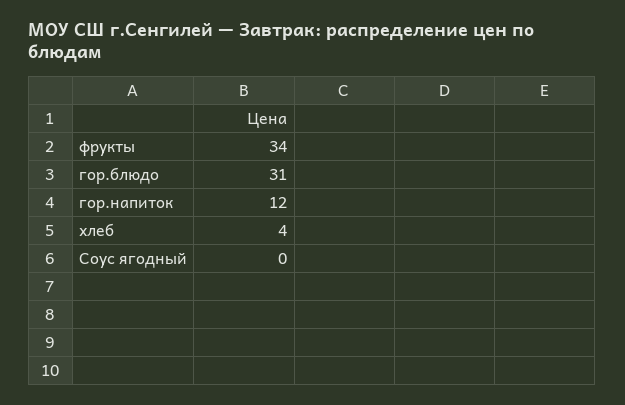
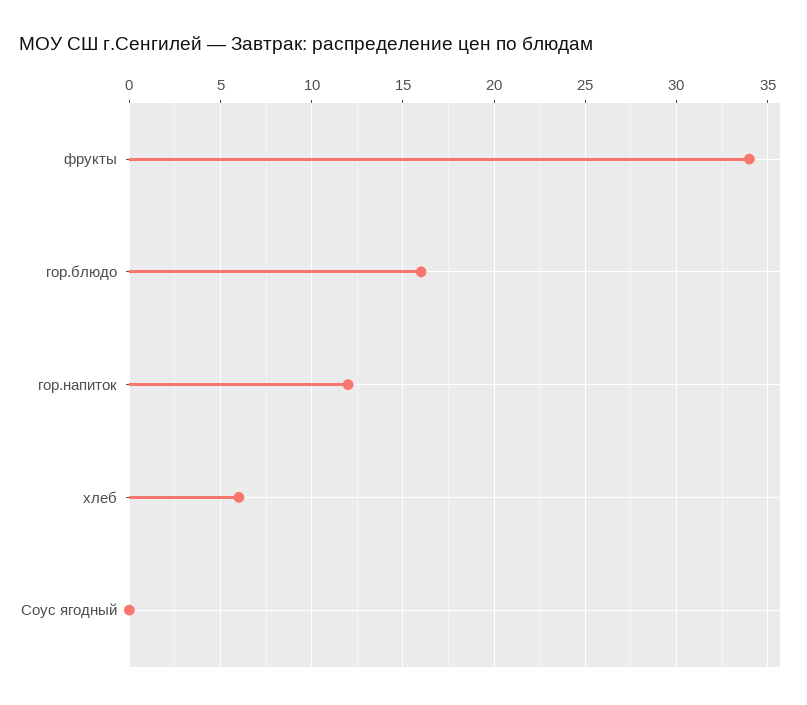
гор.блюдо: 31 -> 16
хлеб: 4 -> 6

